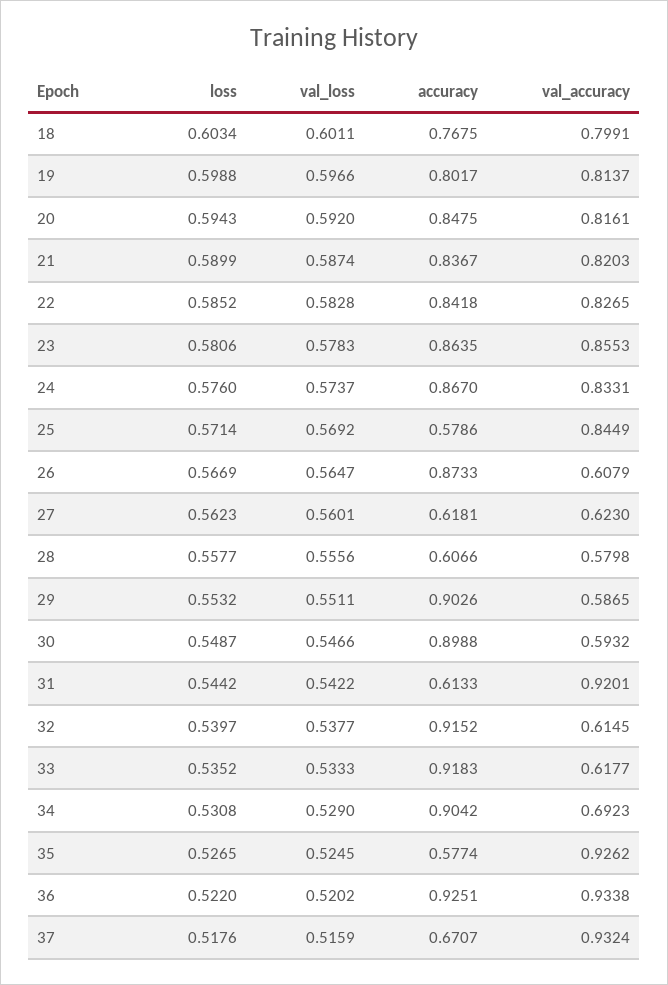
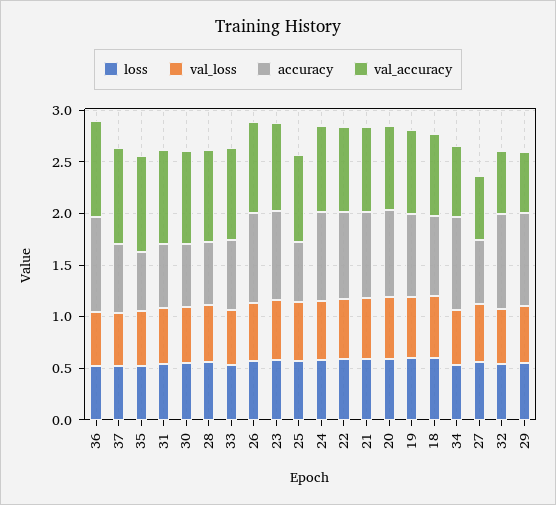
val_accuracy, 26: 0.6079 -> 0.9
val_accuracy, 28: 0.5798 -> 0.9
accuracy, 30: 0.8988 -> 0.6
val_accuracy, 30: 0.5932 -> 0.9
accuracy, 33: 0.9183 -> 0.7
val_accuracy, 33: 0.6177 -> 0.9

